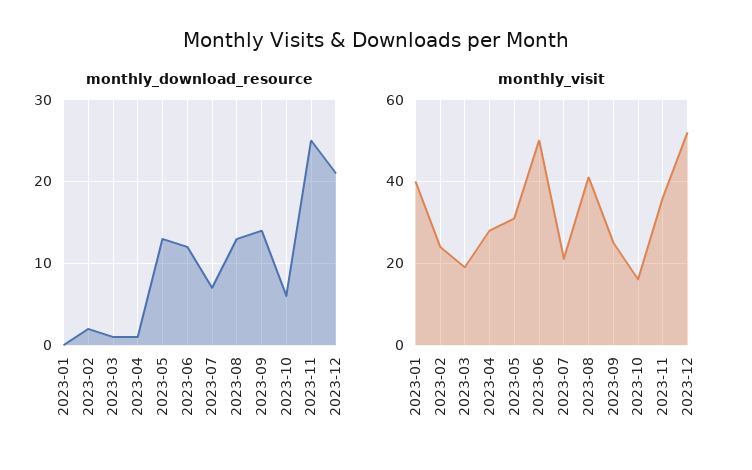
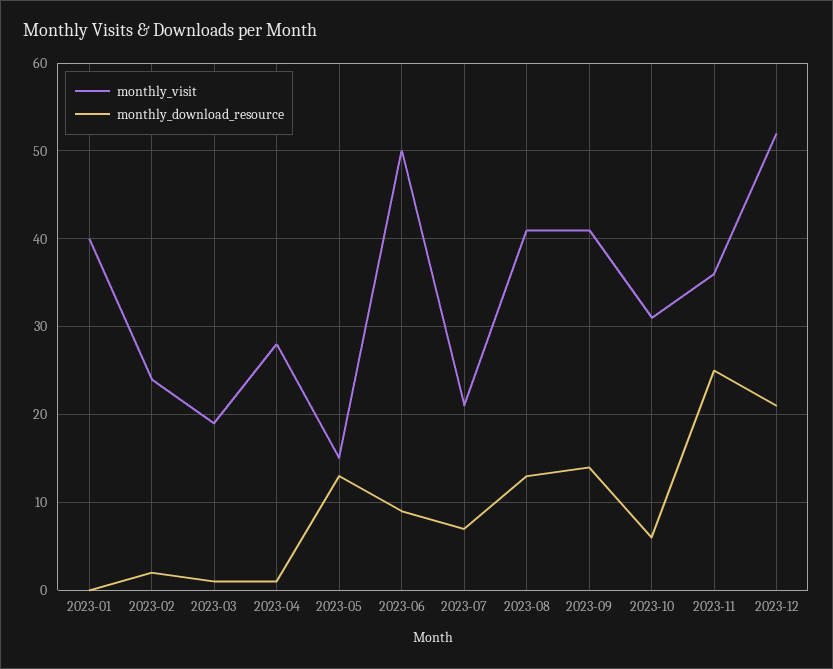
monthly_download_resource, 2023-06: 12 -> 9
monthly_visit, 2023-05: 30 -> 15
monthly_visit, 2023-09: 25 -> 41
monthly_visit, 2023-10: 15 -> 31

